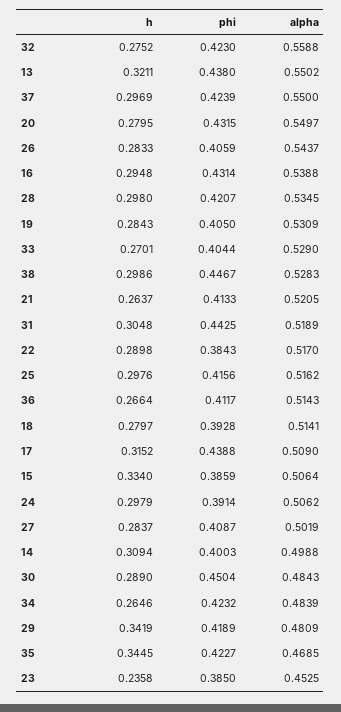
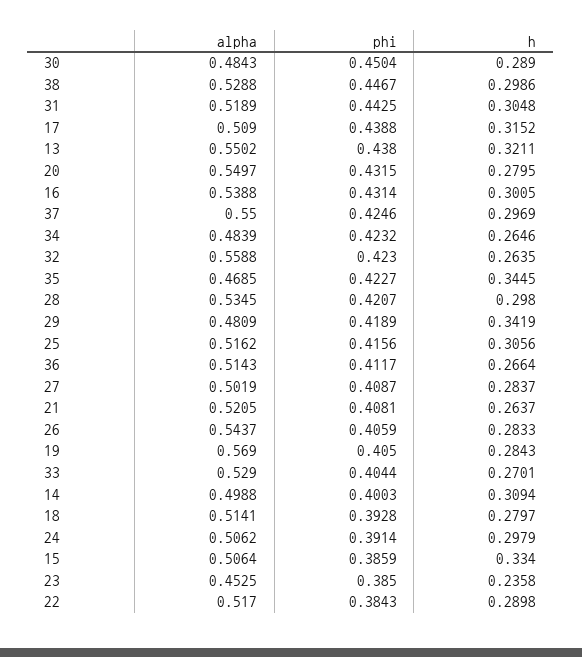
h, 32: 0.2752 -> 0.2635
phi, 37: 0.4239 -> 0.4246
h, 16: 0.2948 -> 0.3005
alpha, 19: 0.5309 -> 0.569
alpha, 38: 0.5283 -> 0.5288
phi, 21: 0.4133 -> 0.4081
h, 25: 0.2976 -> 0.3056

